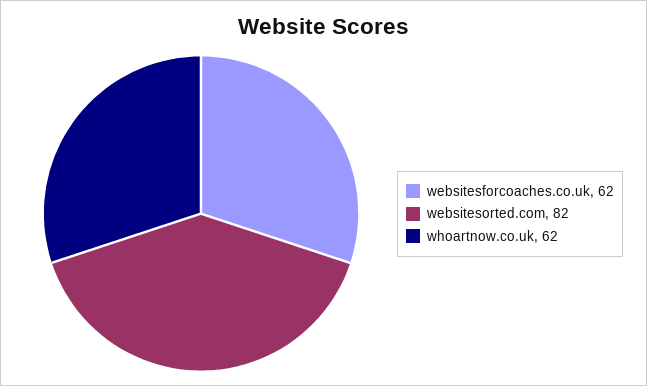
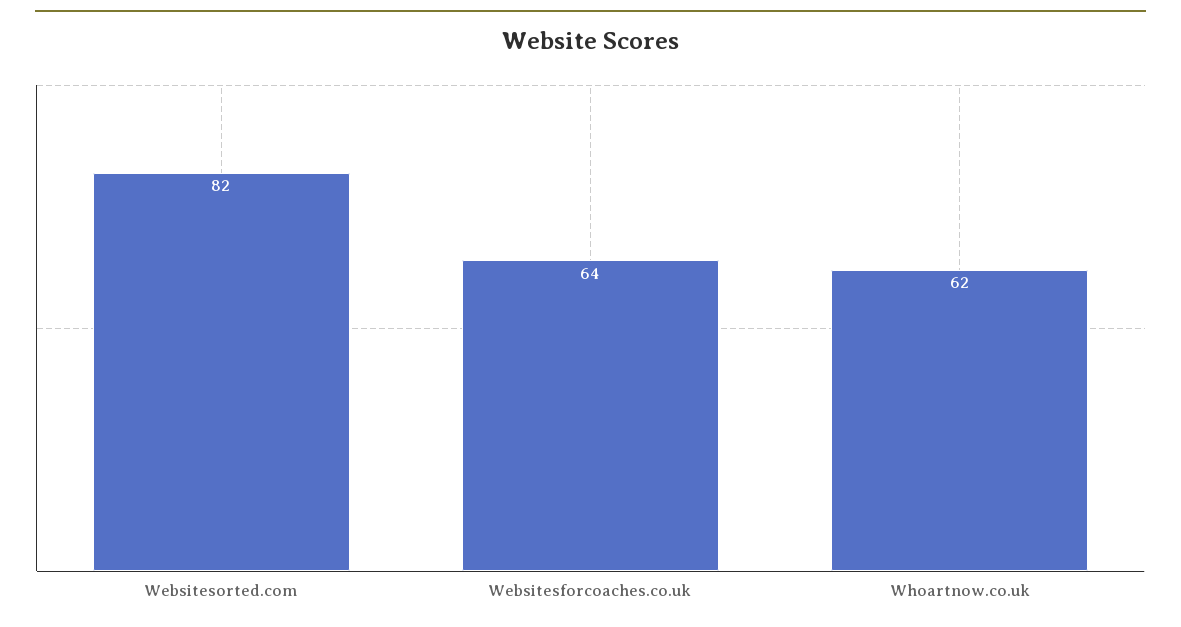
websitesforcoaches.co.uk: 62 -> 64

